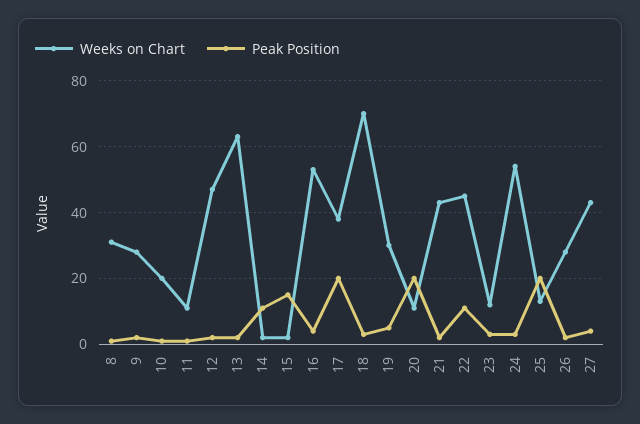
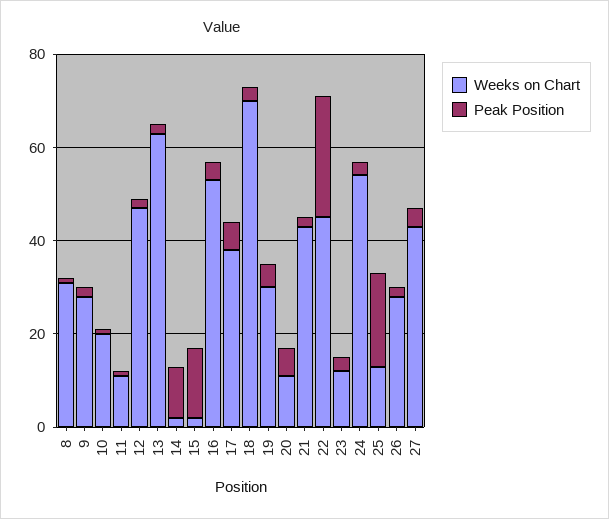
Peak Position, 17: 20 -> 5
Peak Position, 20: 20 -> 5
Peak Position, 22: 10 -> 25

